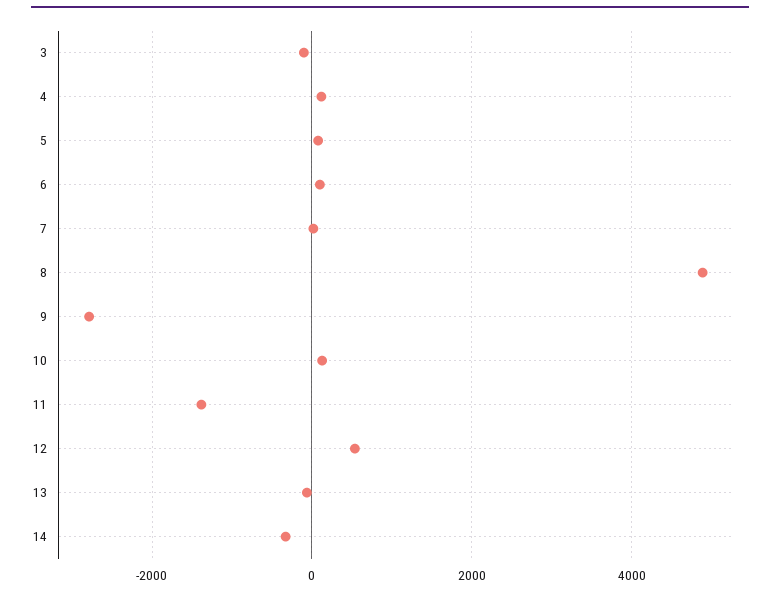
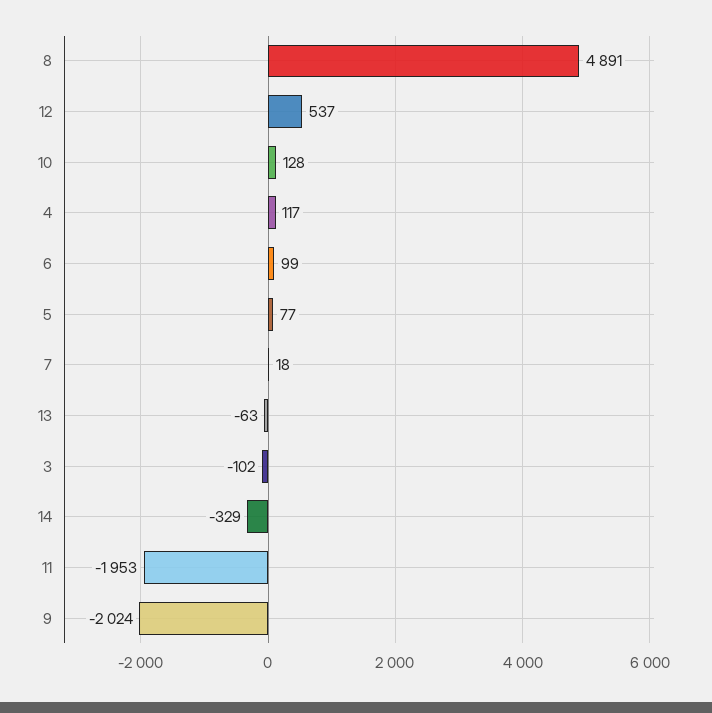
9: -2800 -> -2024
11: -1400 -> -1953

